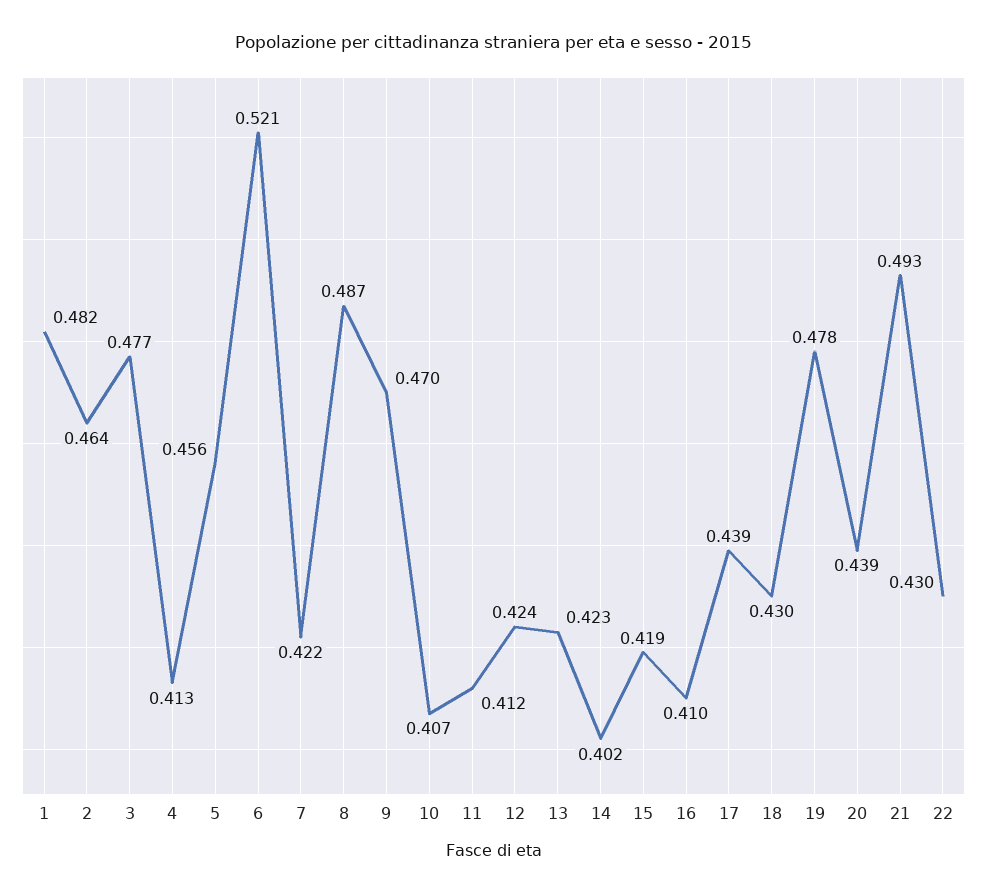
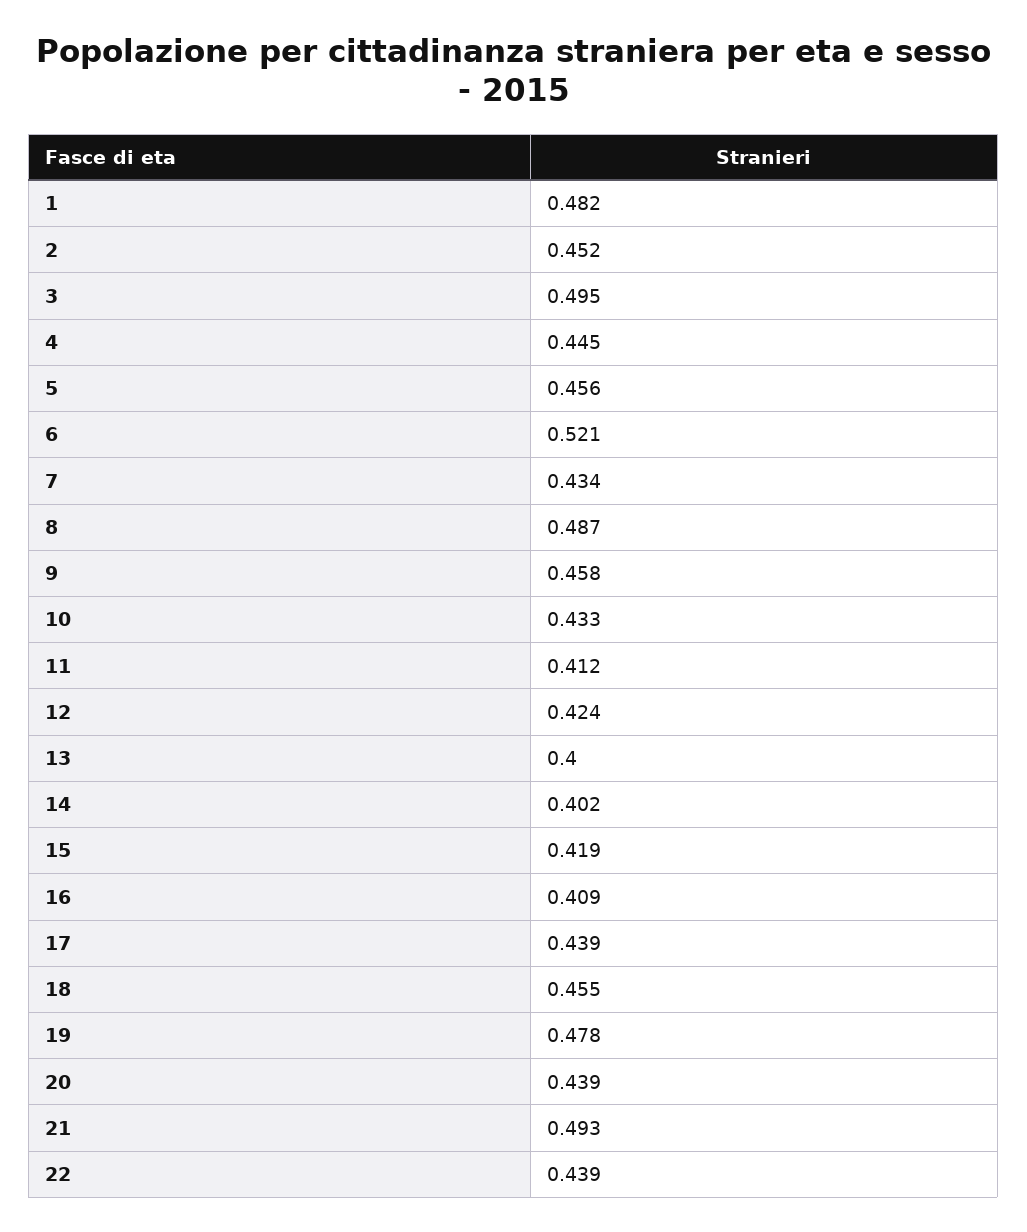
2: 0.464 -> 0.452
3: 0.477 -> 0.495
4: 0.413 -> 0.445
7: 0.422 -> 0.434
9: 0.47 -> 0.458
10: 0.407 -> 0.433
13: 0.423 -> 0.4
16: 0.41 -> 0.409
18: 0.43 -> 0.455
22: 0.43 -> 0.439

